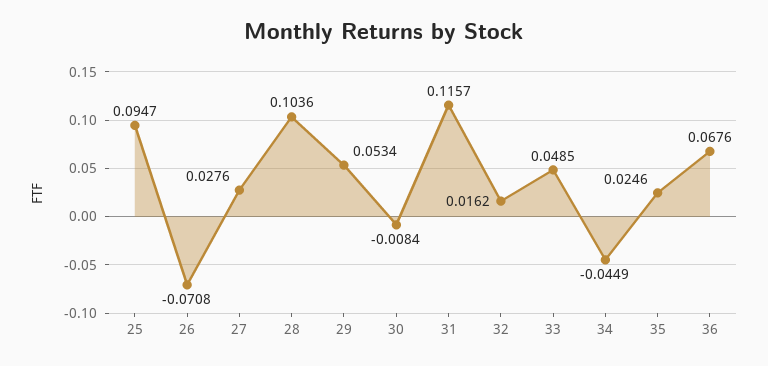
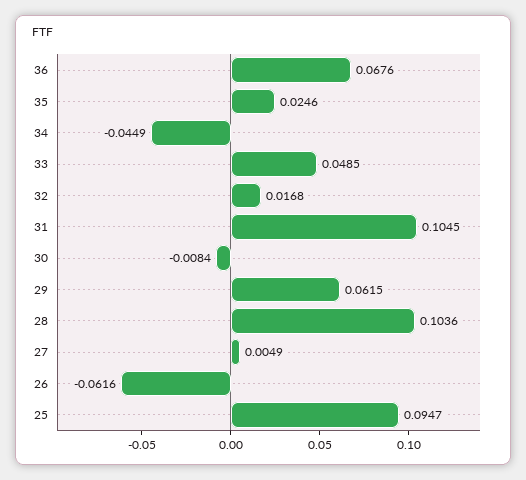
26: -0.0708 -> -0.0616
27: 0.0276 -> 0.0049
29: 0.0534 -> 0.0615
31: 0.1157 -> 0.1045
32: 0.0162 -> 0.0168

